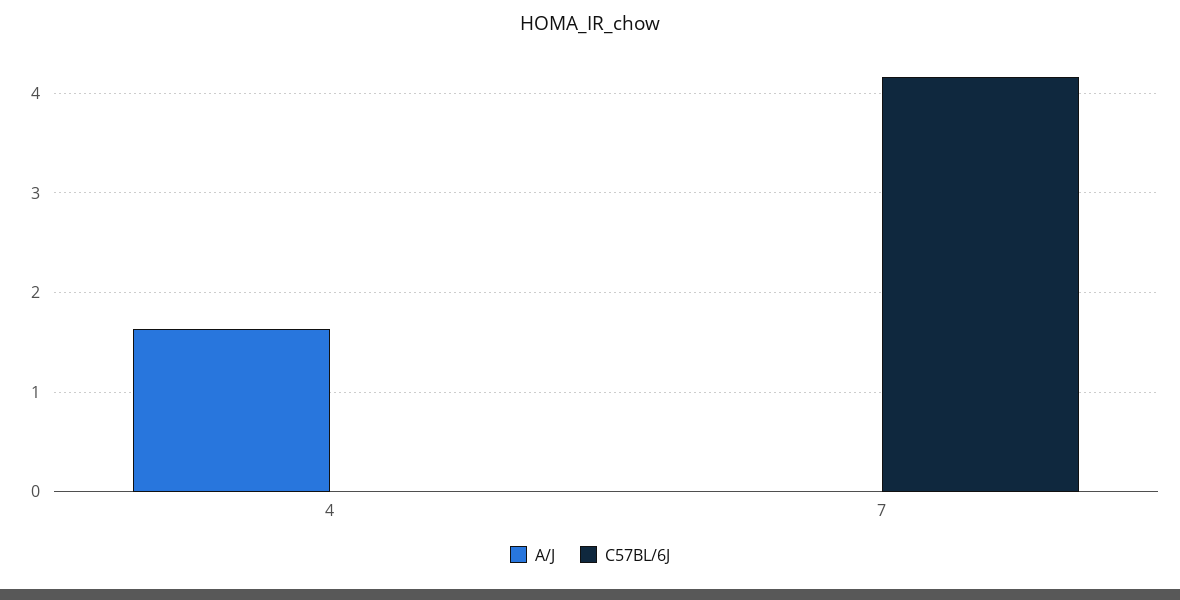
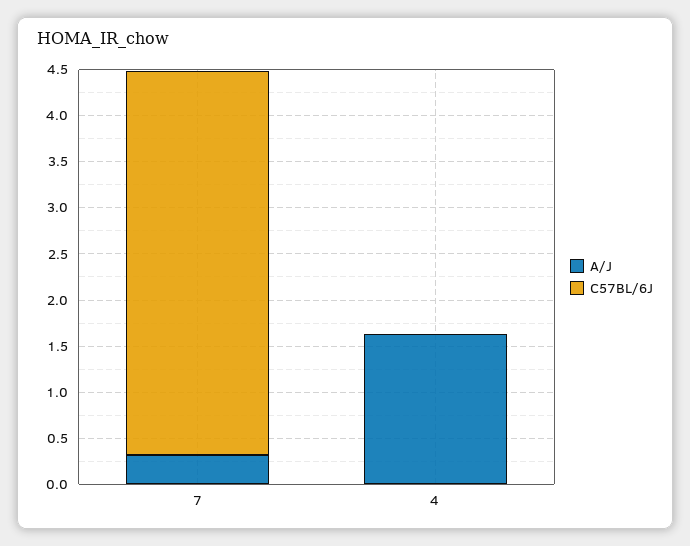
A/J, 7: 0 -> 0.3

